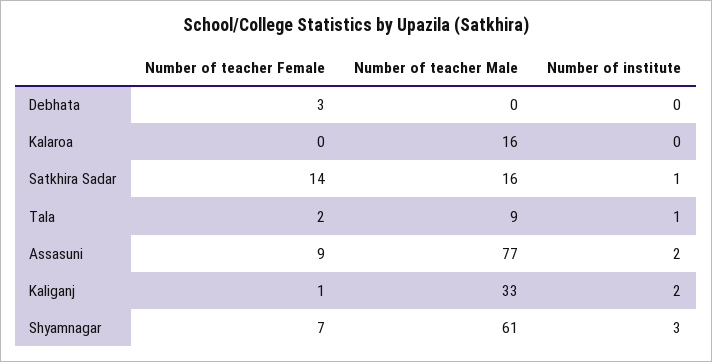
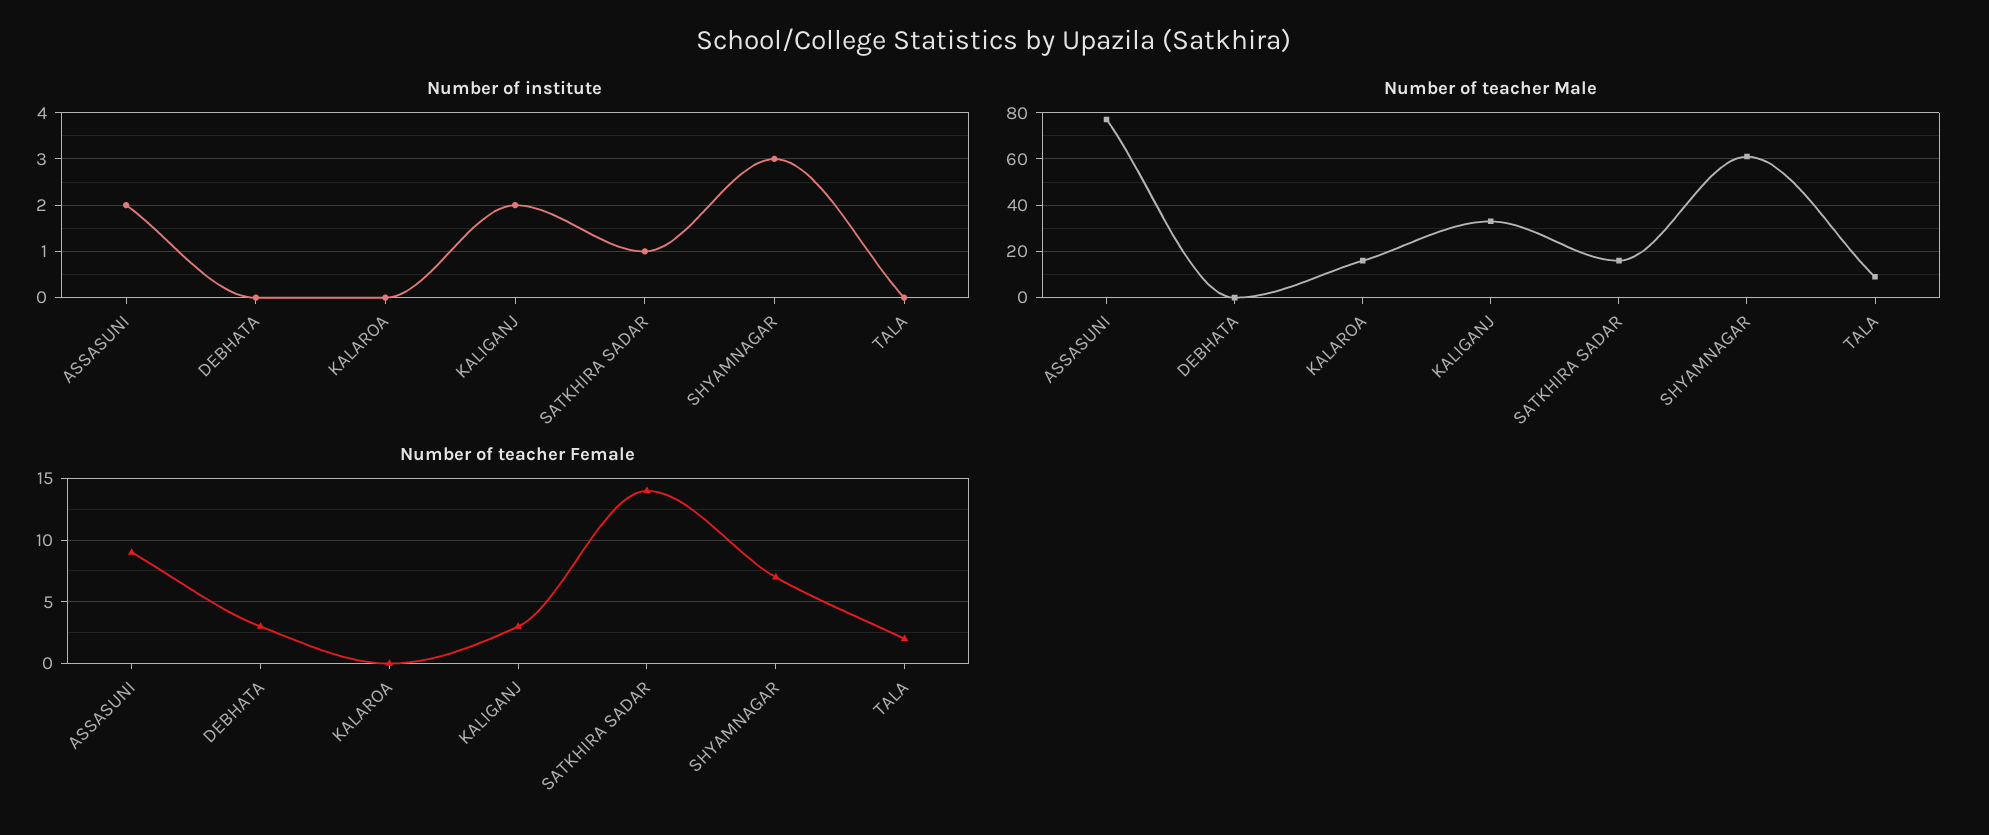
Number of institute, Tala: 1 -> 0
Number of teacher Female, Kaliganj: 1 -> 3

